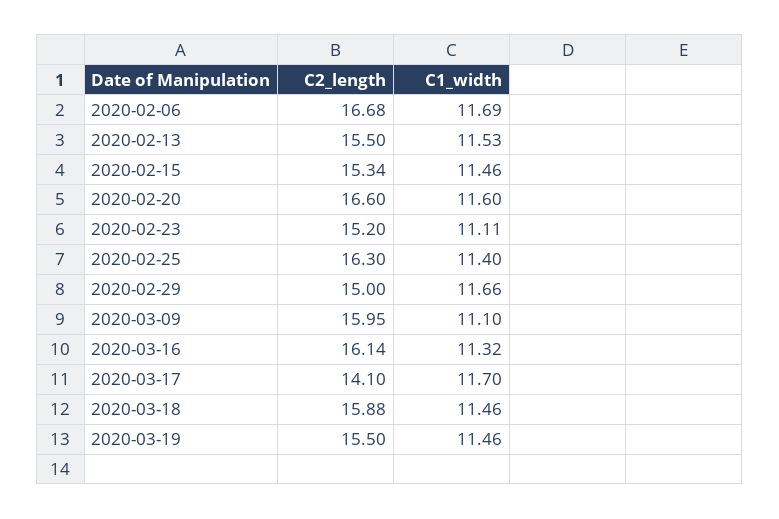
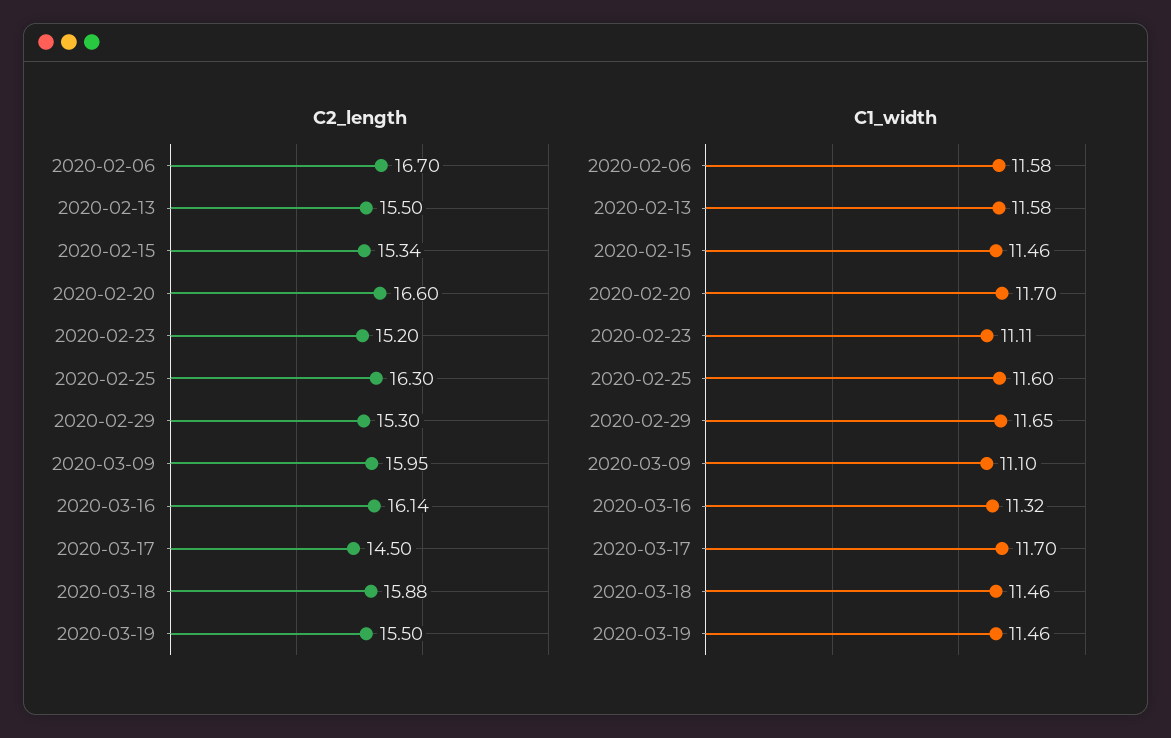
C2_length, 2020-02-06: 16.68 -> 16.7
C1_width, 2020-02-06: 11.69 -> 11.58
C1_width, 2020-02-13: 11.53 -> 11.58
C1_width, 2020-02-20: 11.6 -> 11.7
C1_width, 2020-02-25: 11.4 -> 11.6
C2_length, 2020-02-29: 15 -> 15.3
C1_width, 2020-02-29: 11.66 -> 11.65
C2_length, 2020-03-17: 14.1 -> 14.5

